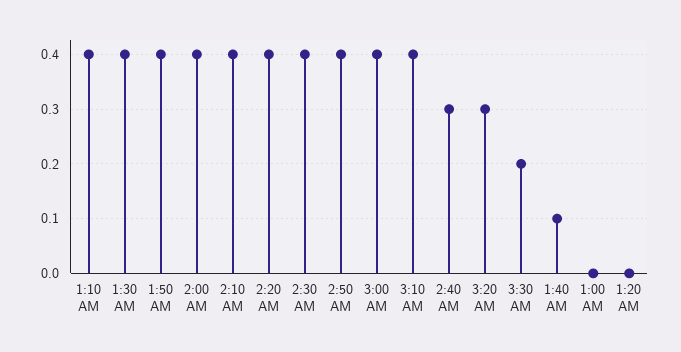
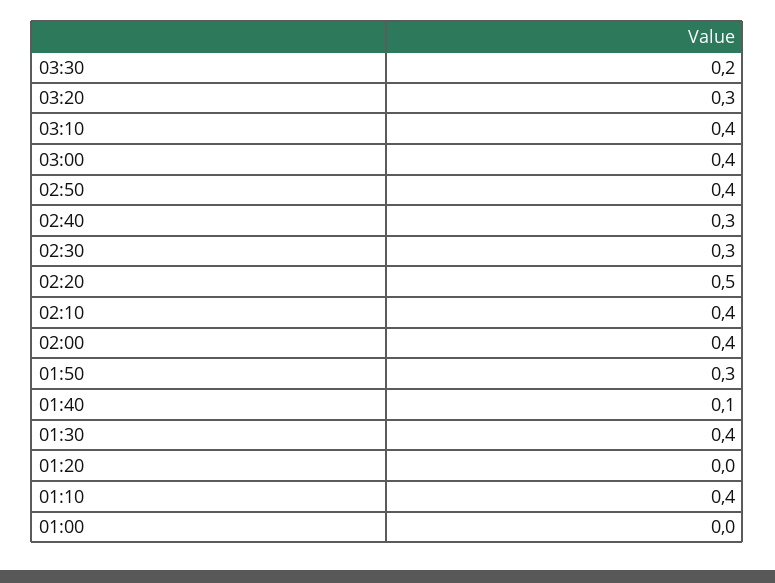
1:50 AM: 0.4 -> 0.3
2:20 AM: 0.4 -> 0.5
2:30 AM: 0.4 -> 0.3

